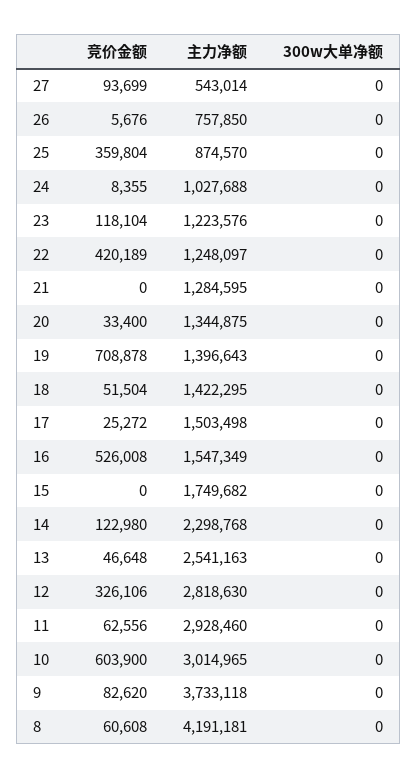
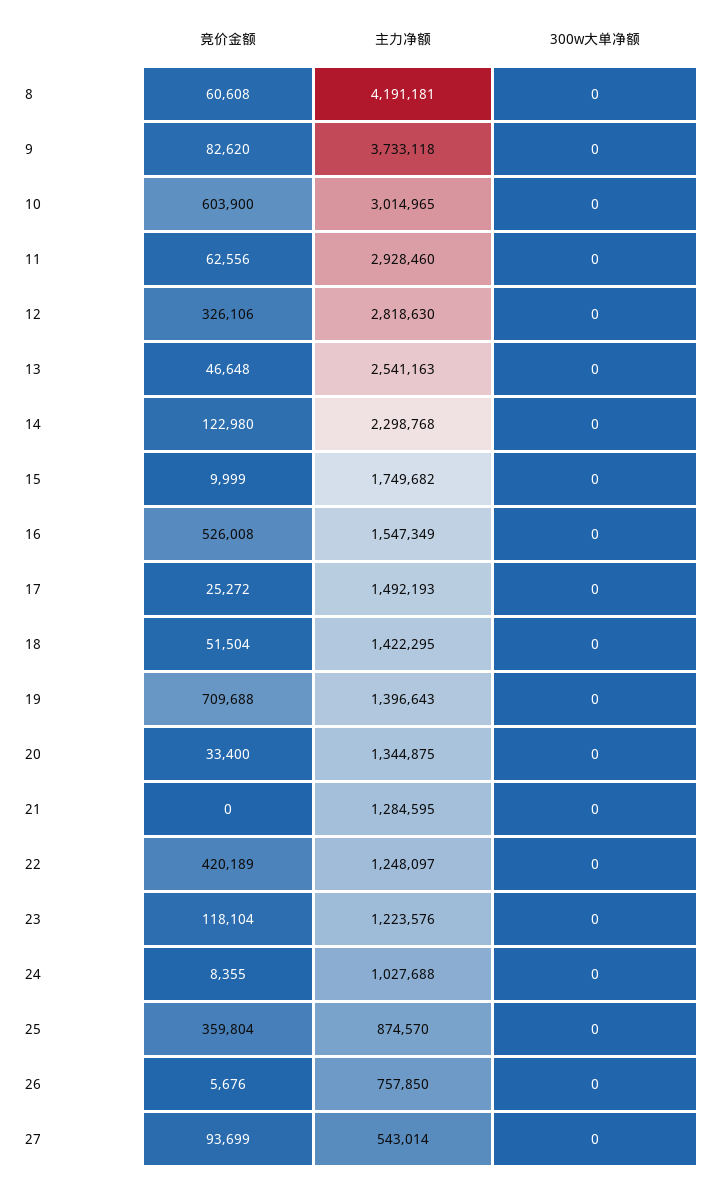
竞价金额, 19: 708878 -> 709688
主力净额, 17: 1503498 -> 1492193
竞价金额, 15: 0 -> 9999

